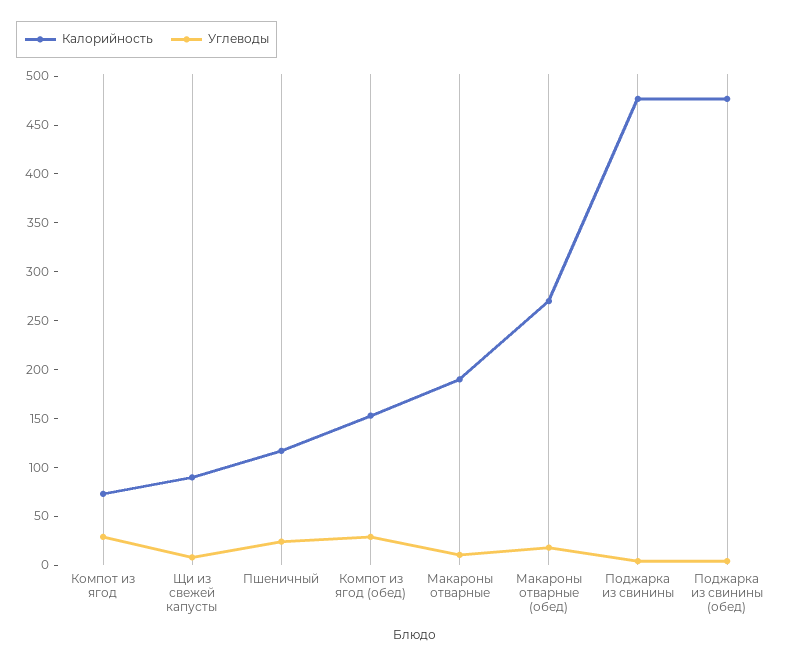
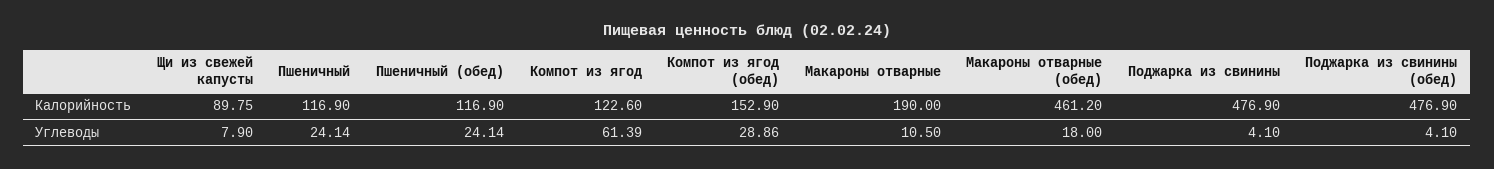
Калорийность, Компот из ягод: 70 -> 122.6
Углеводы, Компот из ягод: 30 -> 61.39
Калорийность, Макароны отварные (обед): 270 -> 461.2
Калорийность, Пшеничный (обед): none -> 116.9
Углеводы, Пшеничный (обед): none -> 24.14

